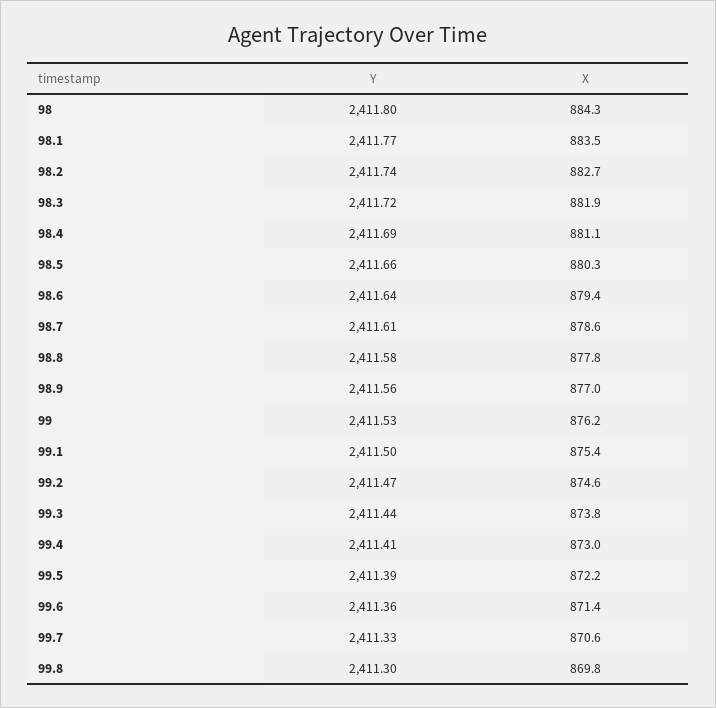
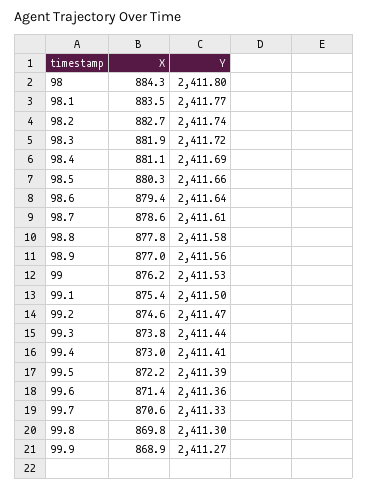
X, 99.9: none -> 868.9
Y, 99.9: none -> 2411.27

